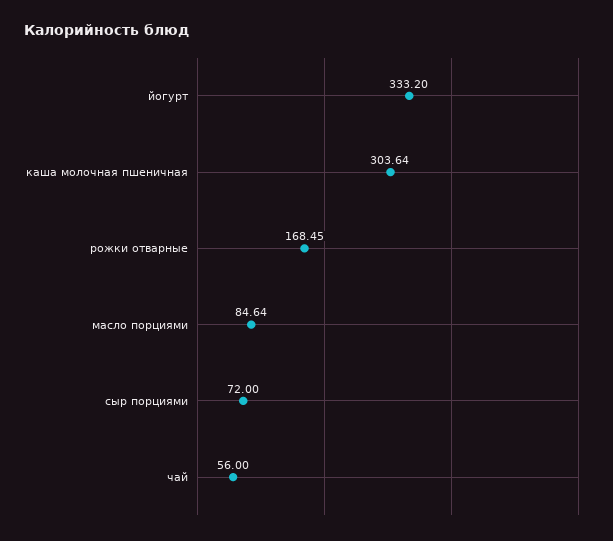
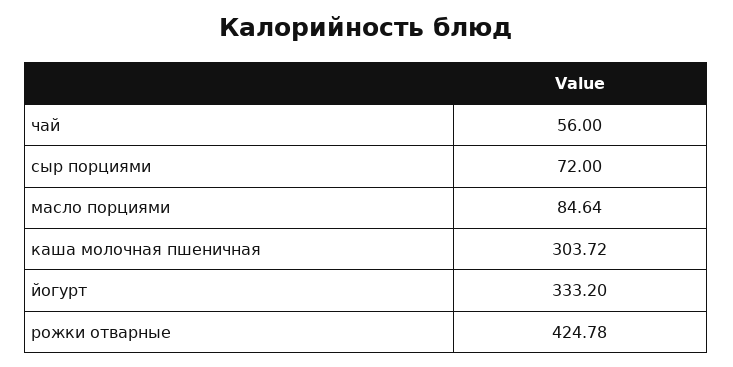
каша молочная пшеничная: 303.64 -> 303.72
рожки отварные: 168.45 -> 424.78

